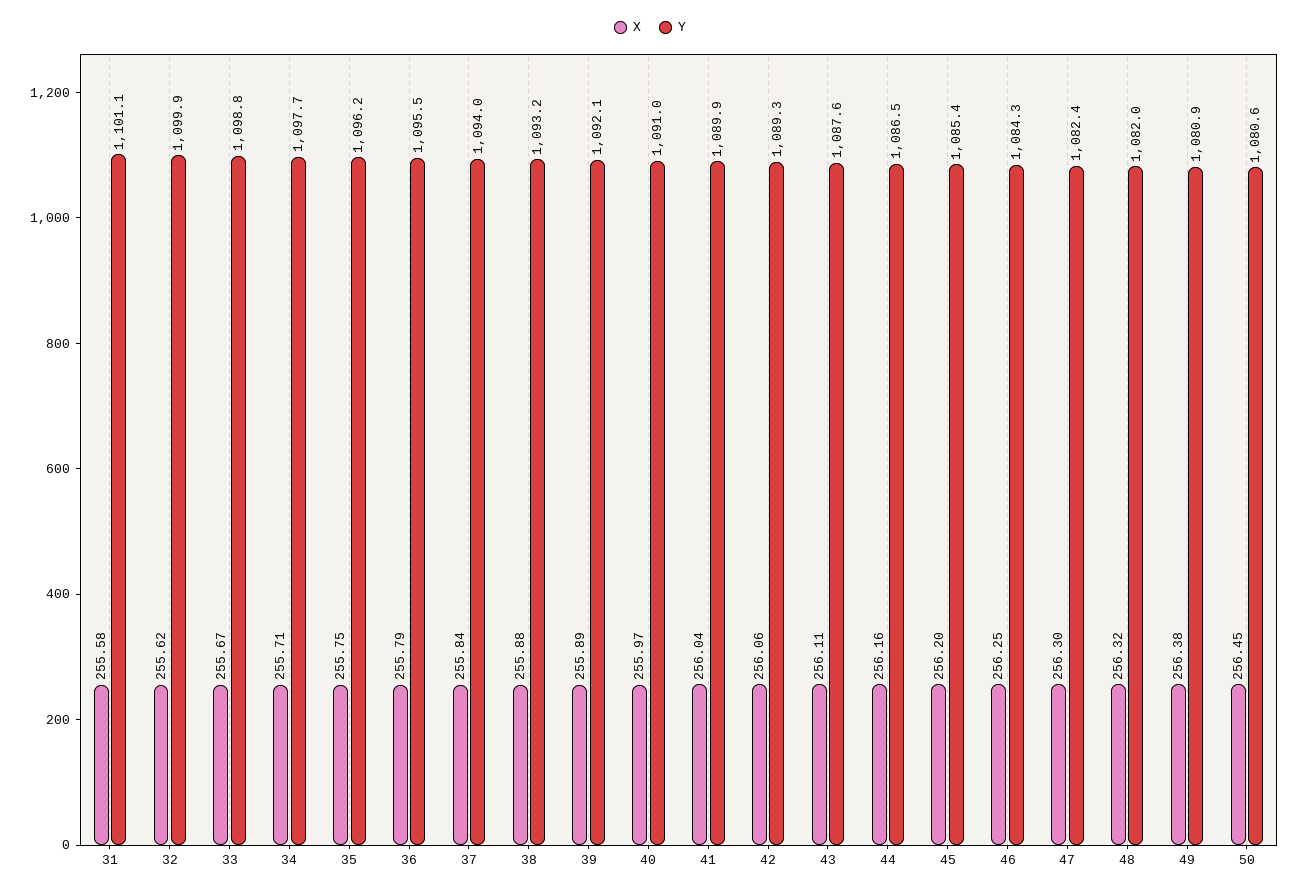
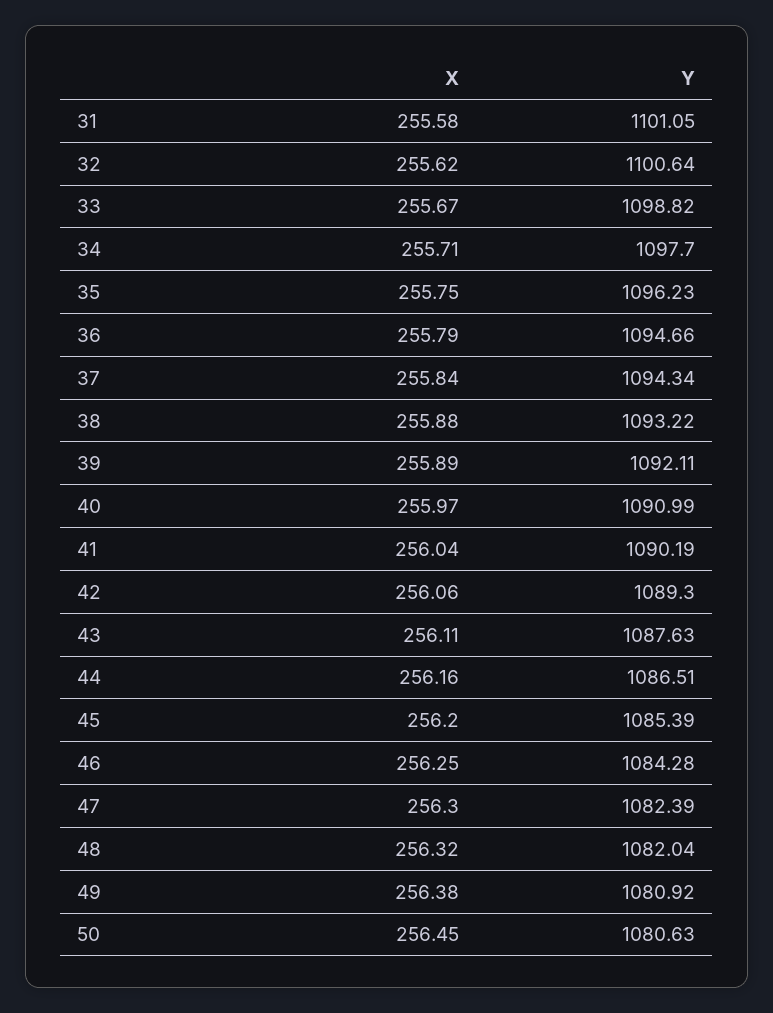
Y, 32: 1099.9 -> 1100.64
Y, 36: 1095.5 -> 1094.66
Y, 37: 1094 -> 1094.34
Y, 41: 1089.9 -> 1090.19

